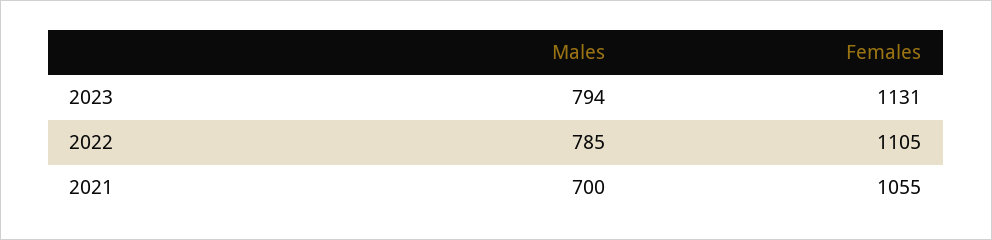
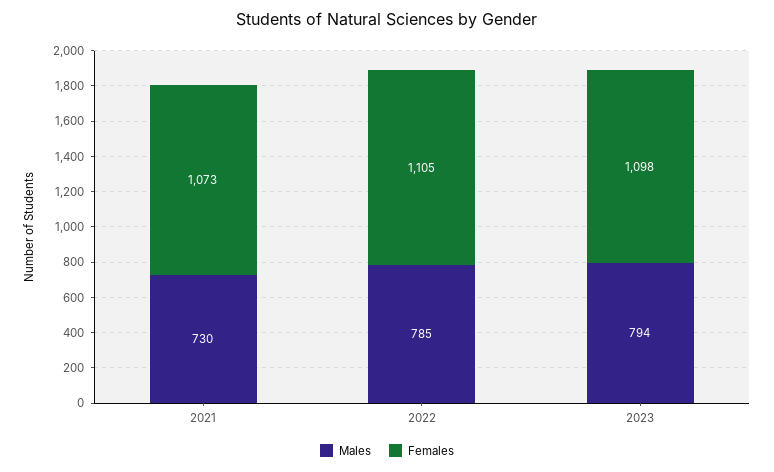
Females, 2023: 1131 -> 1098
Males, 2021: 700 -> 730
Females, 2021: 1055 -> 1073

